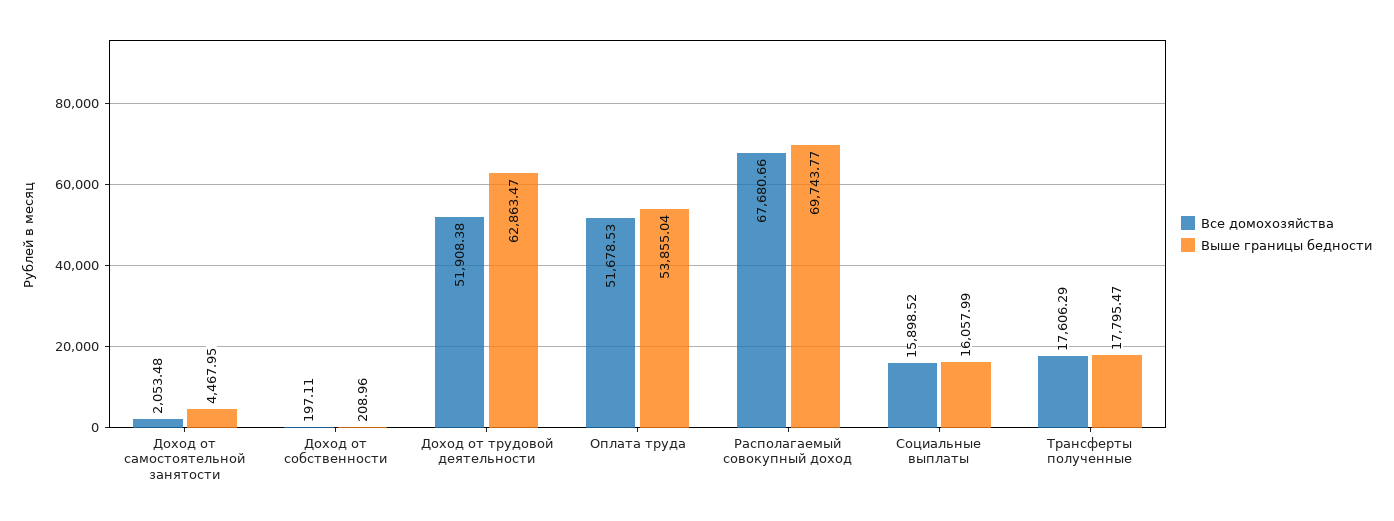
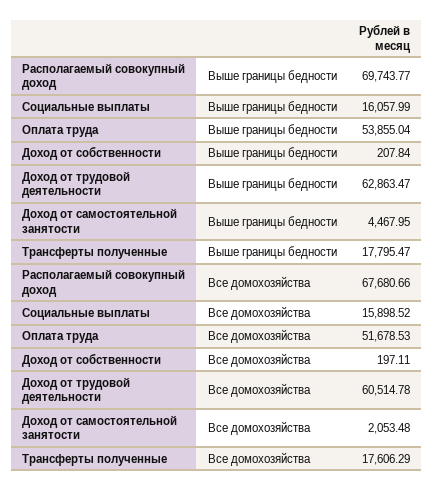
Выше границы бедности, Доход от собственности: 208.96 -> 207.84
Все домохозяйства, Доход от трудовой деятельности: 51908.38 -> 60514.78

